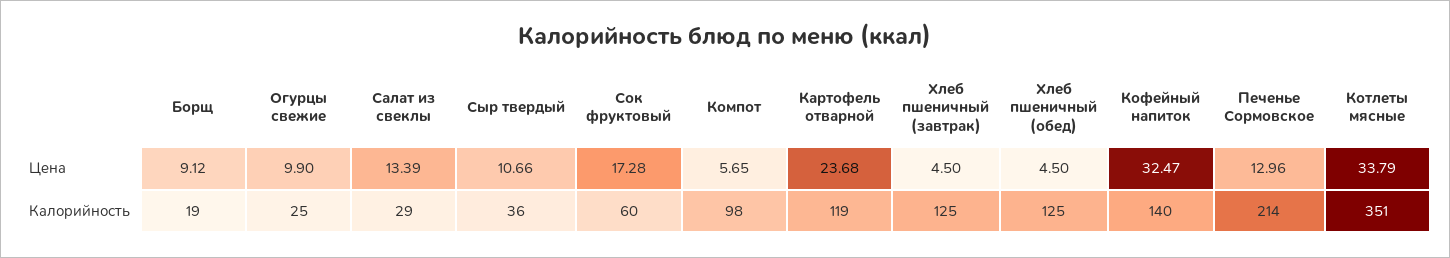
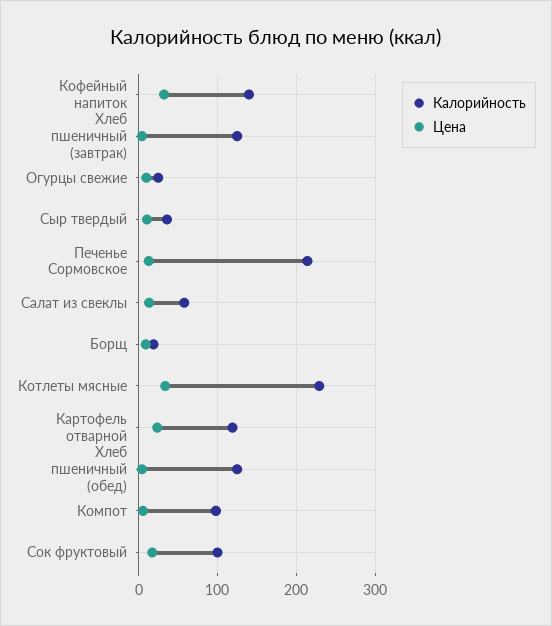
Калорийность, Салат из свеклы: 29 -> 60
Калорийность, Сок фруктовый: 60 -> 100
Калорийность, Котлеты мясные: 351 -> 230

